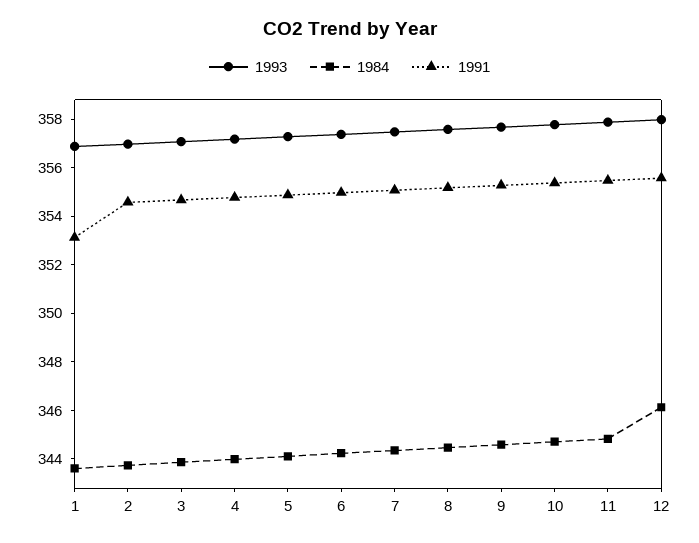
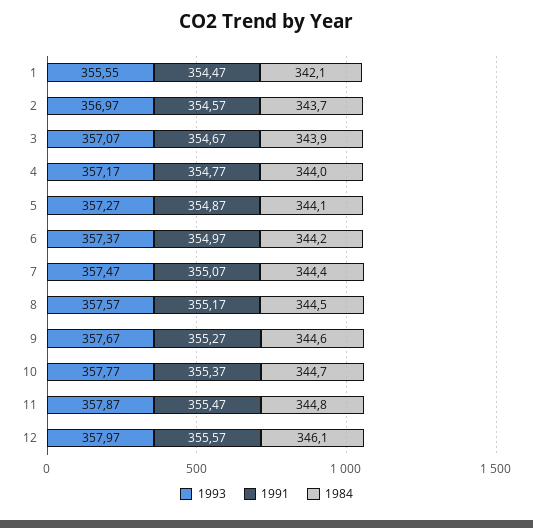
1993, 1: 357 -> 355.55
1984, 1: 343.5 -> 342.1
1991, 1: 353 -> 354.47

